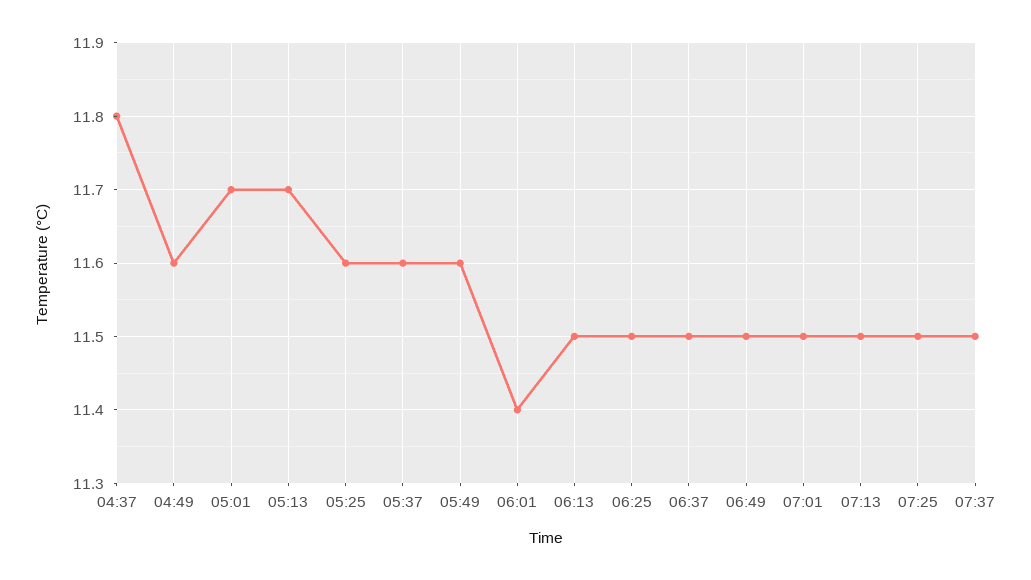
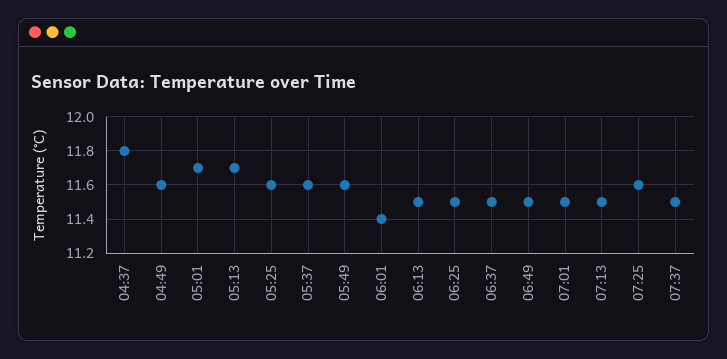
07:25: 11.5 -> 11.6

